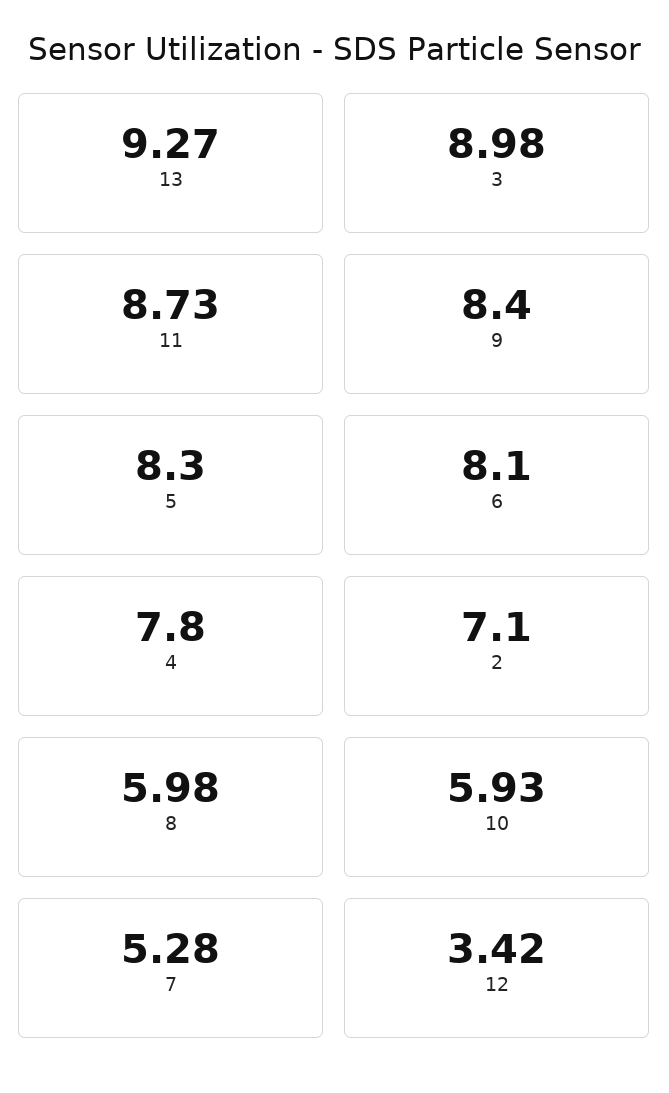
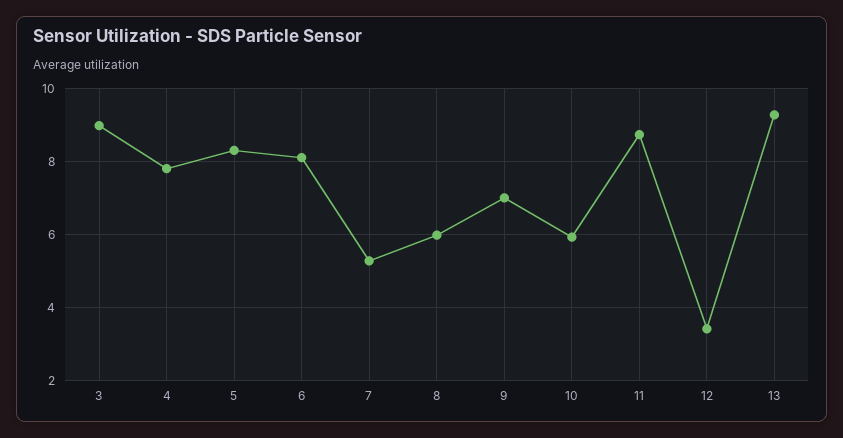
9: 8.4 -> 7
2: 7.1 -> none

